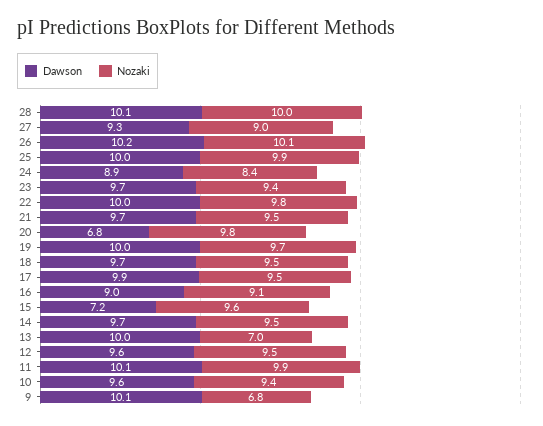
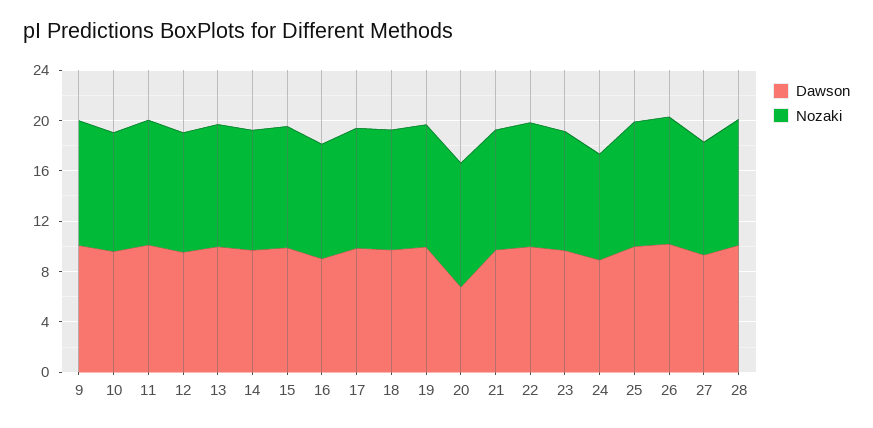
Dawson, 15: 7.2 -> 10
Nozaki, 13: 7 -> 10
Nozaki, 9: 6.8 -> 10

